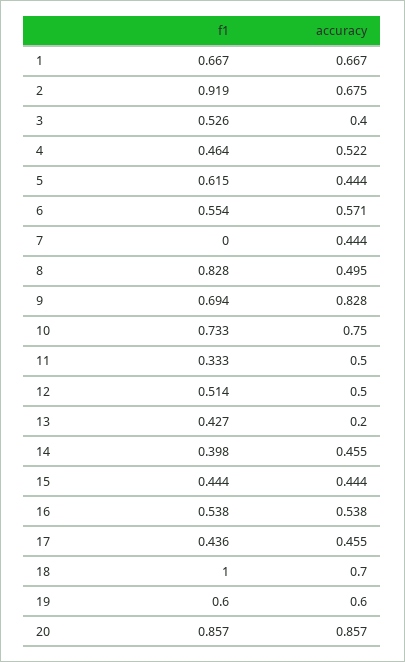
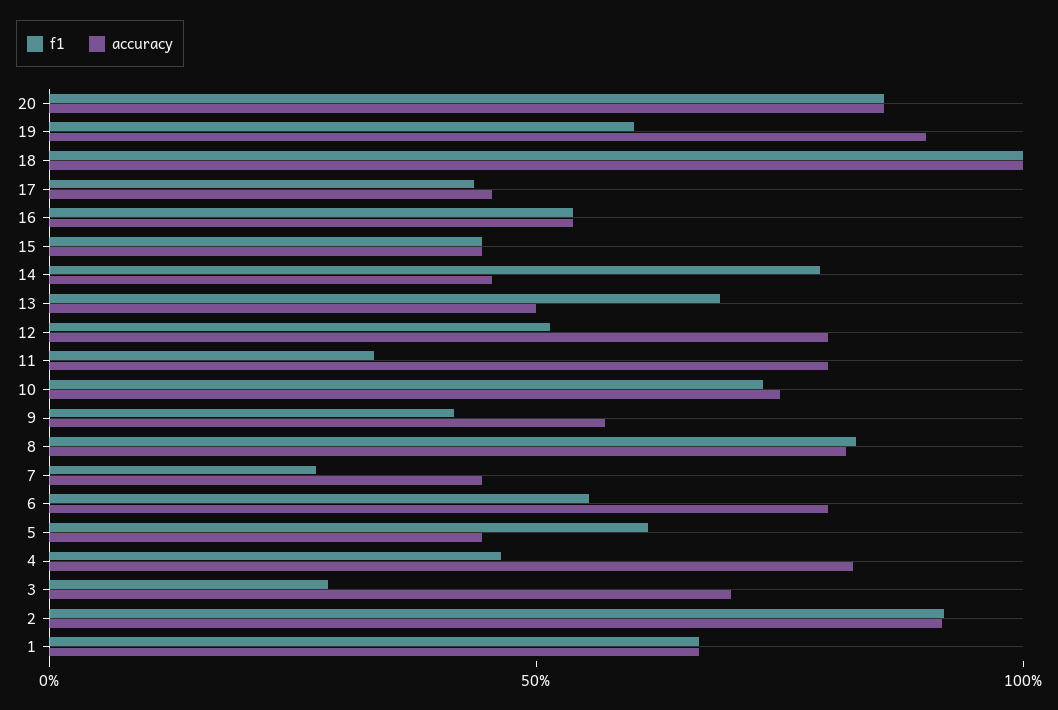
accuracy, 2: 0.675 -> 0.9
f1, 3: 0.526 -> 0.3
accuracy, 3: 0.4 -> 0.7
accuracy, 4: 0.522 -> 0.8
accuracy, 6: 0.571 -> 0.8
f1, 7: 0 -> 0.3
accuracy, 8: 0.495 -> 0.8
f1, 9: 0.694 -> 0.4
accuracy, 9: 0.828 -> 0.6
accuracy, 11: 0.5 -> 0.8
accuracy, 12: 0.5 -> 0.8
f1, 13: 0.427 -> 0.7
accuracy, 13: 0.2 -> 0.5
f1, 14: 0.398 -> 0.8
accuracy, 18: 0.7 -> 1
accuracy, 19: 0.6 -> 0.9

